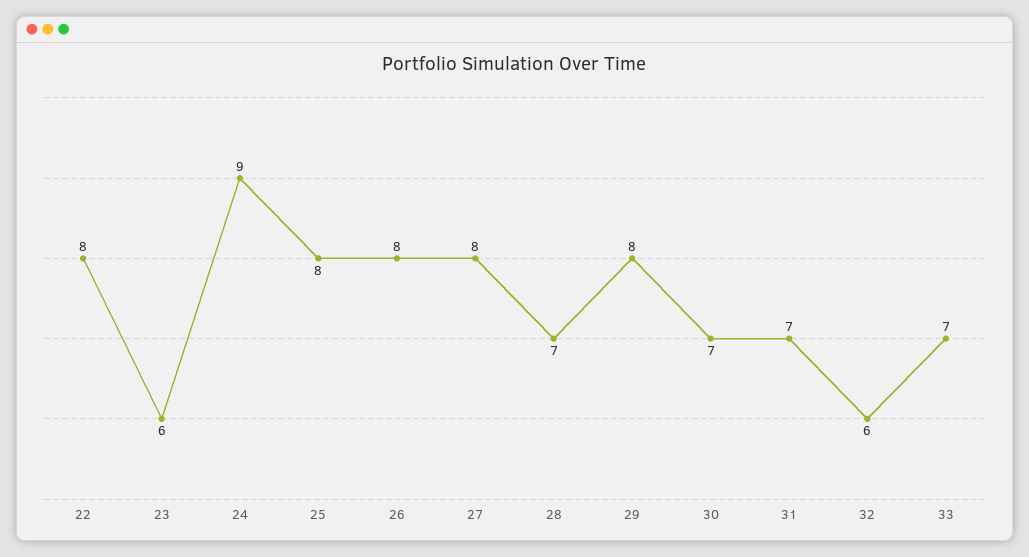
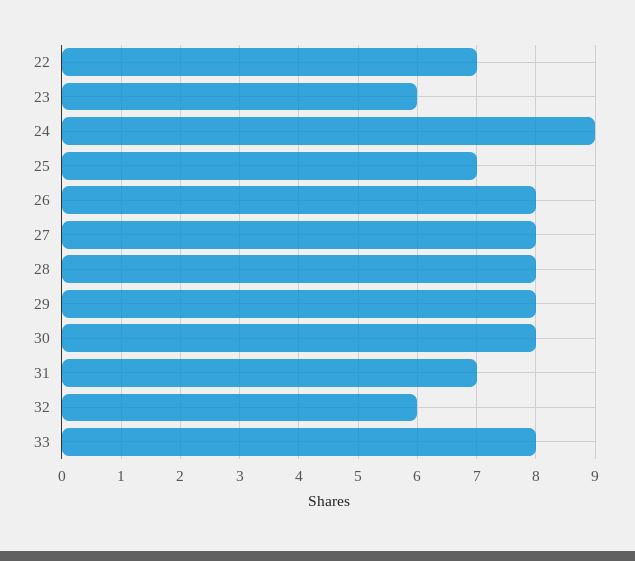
22: 8 -> 7
25: 8 -> 7
28: 7 -> 8
30: 7 -> 8
33: 7 -> 8

